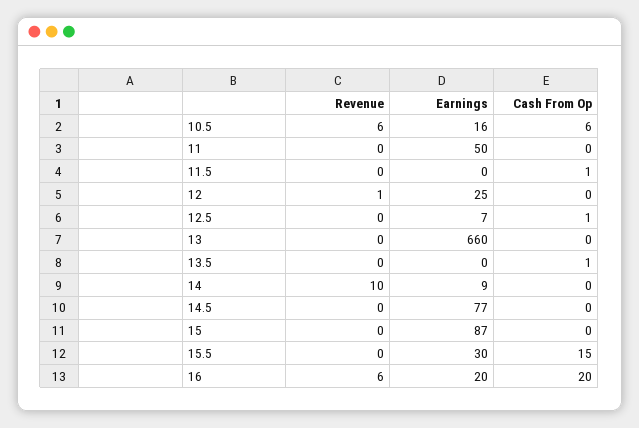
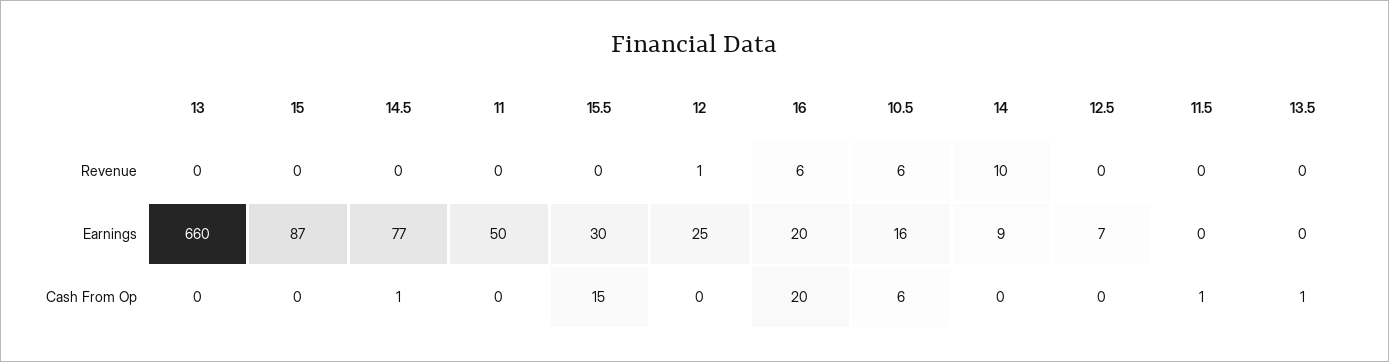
Cash From Op, 12.5: 1 -> 0
Cash From Op, 14.5: 0 -> 1

